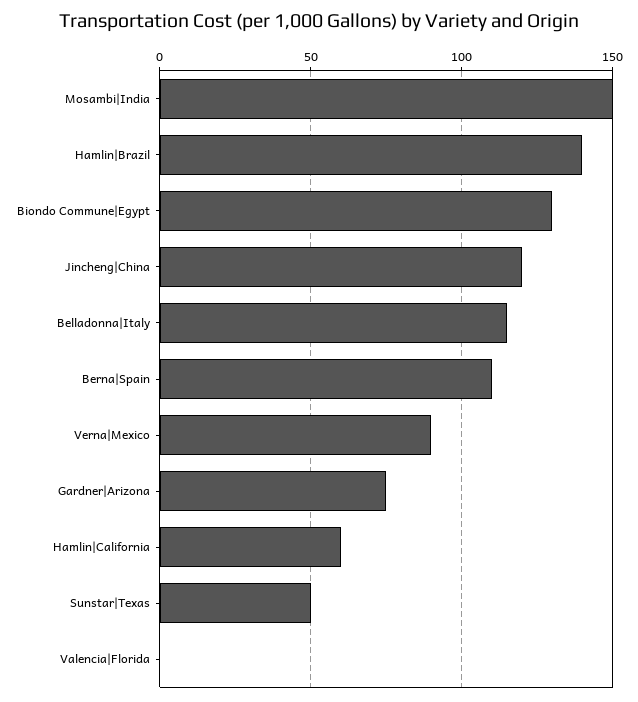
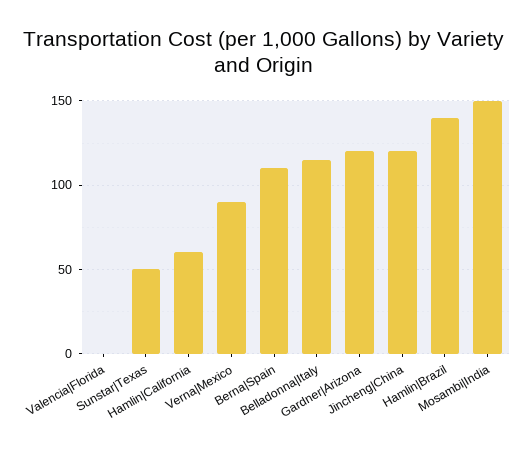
Biondo Commune|Egypt: 130 -> none
Gardner|Arizona: 75 -> 120

